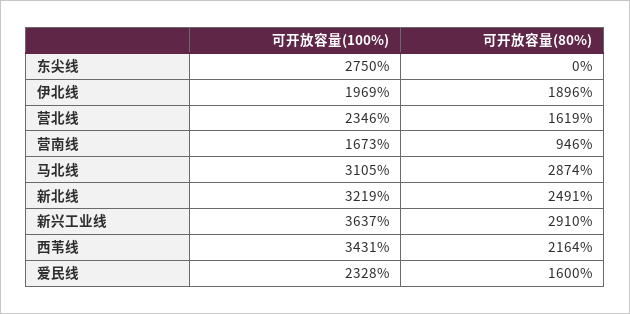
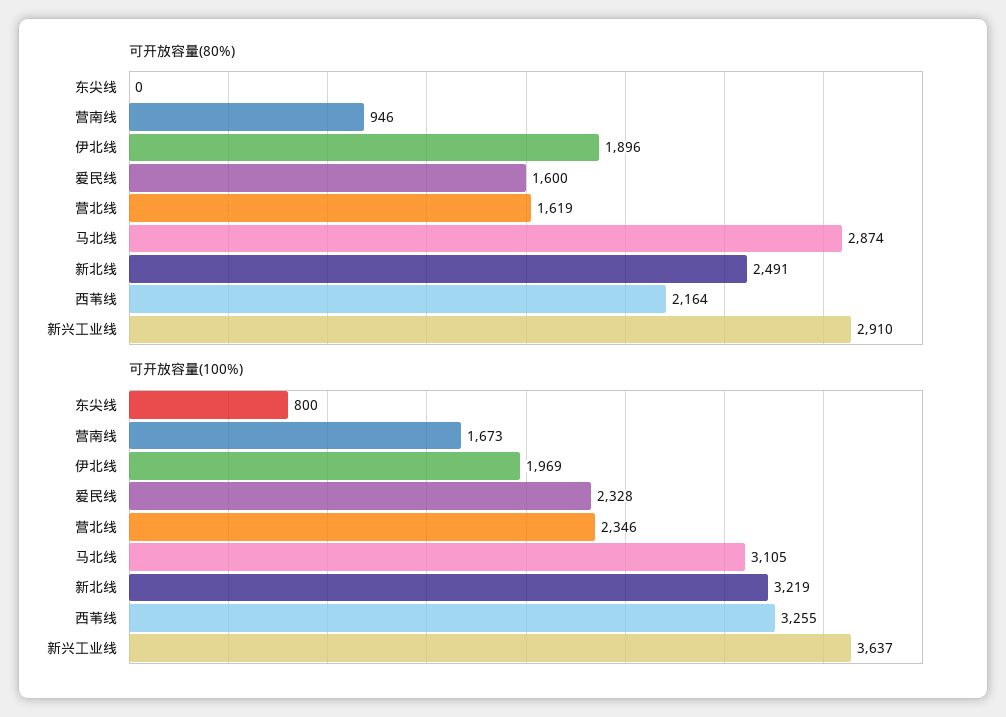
可开放容量(100%), 东尖线: 2750 -> 800
可开放容量(100%), 西苇线: 3431 -> 3255

